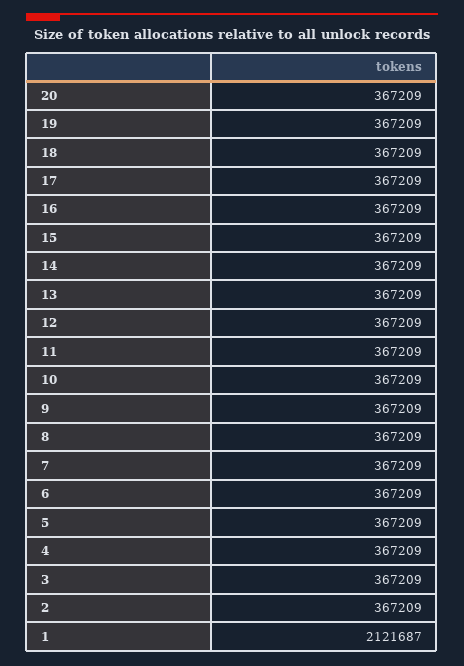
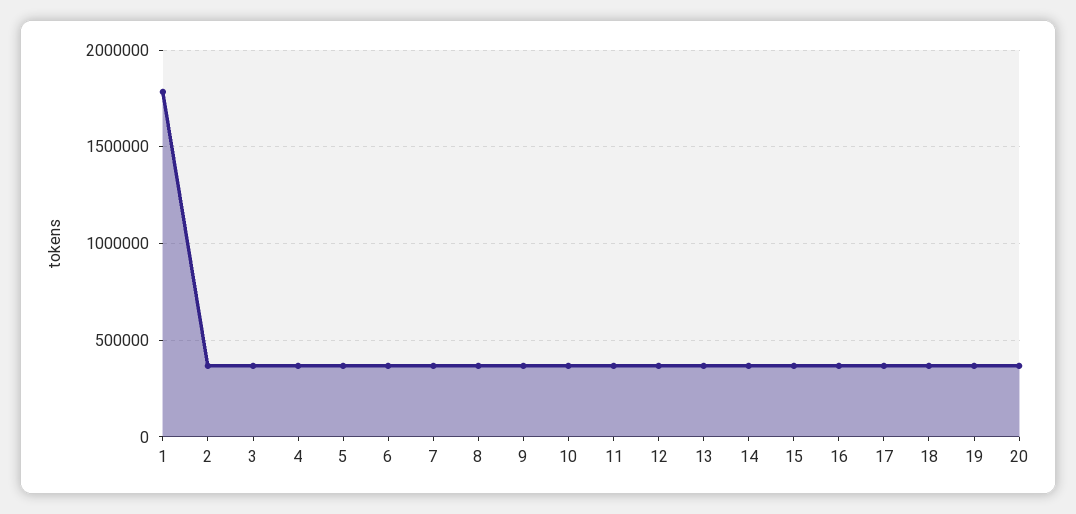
1: 2121687 -> 1800000

